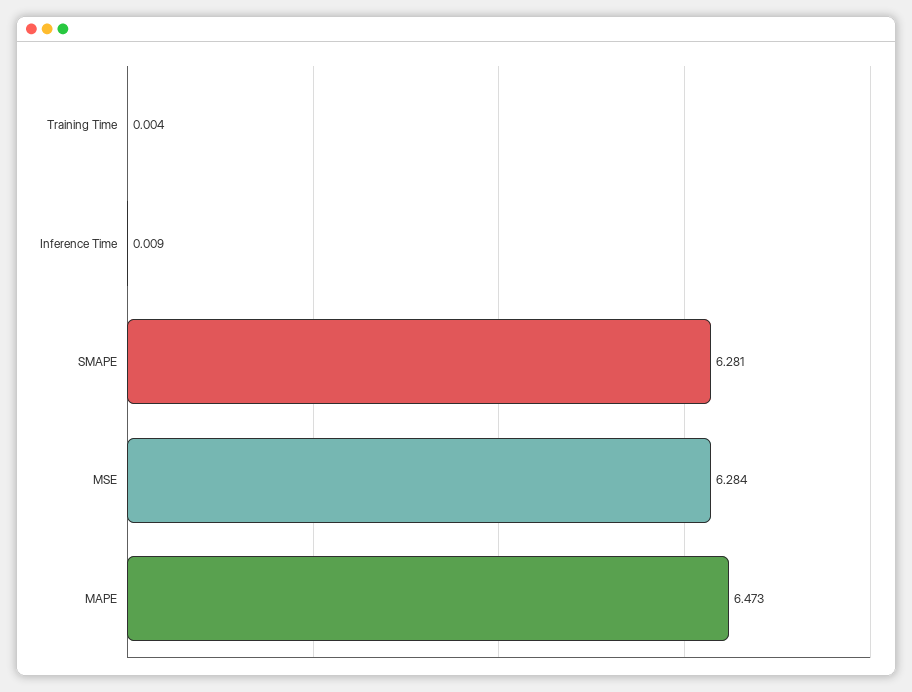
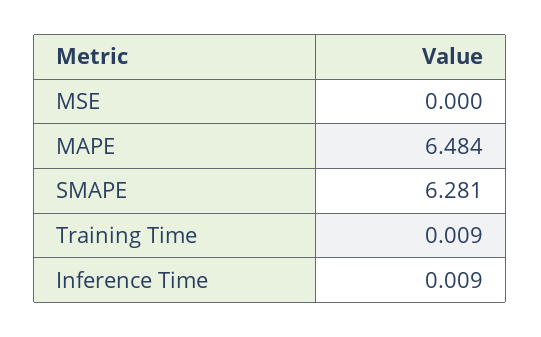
Training Time: 0.004 -> 0.009
MSE: 6.284 -> 0
MAPE: 6.473 -> 6.484

